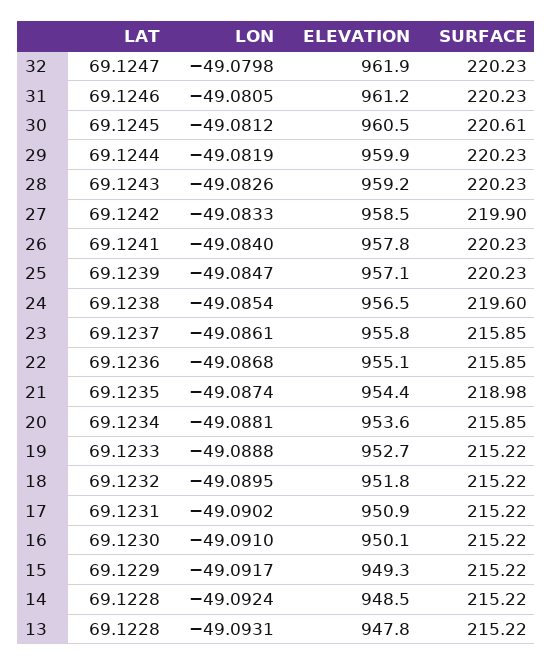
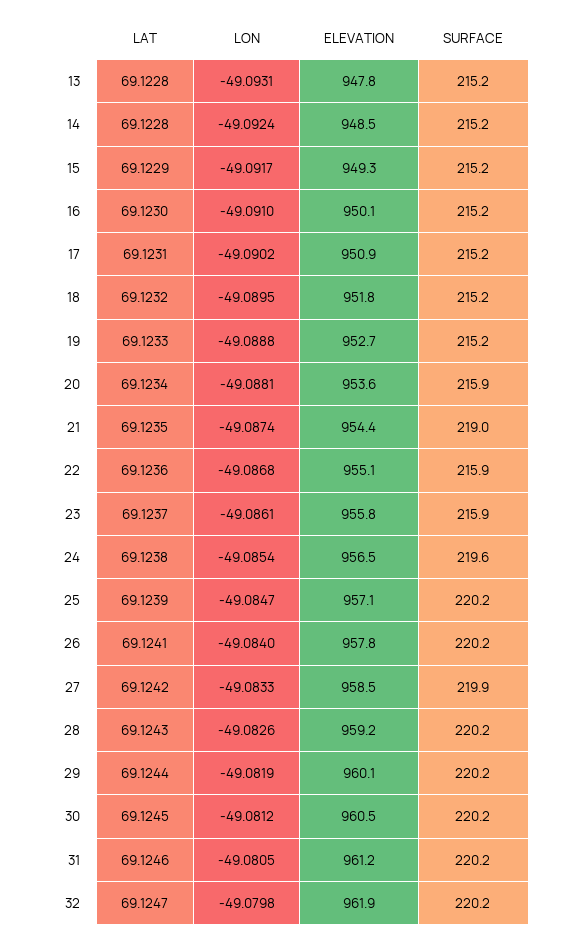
SURFACE, 30: 220.61 -> 220.2
ELEVATION, 29: 959.9 -> 960.1

